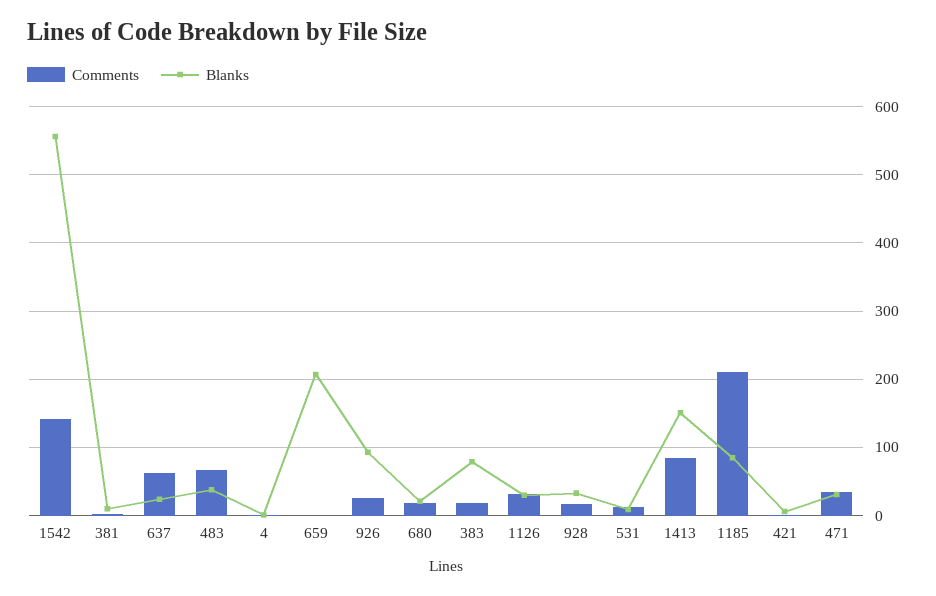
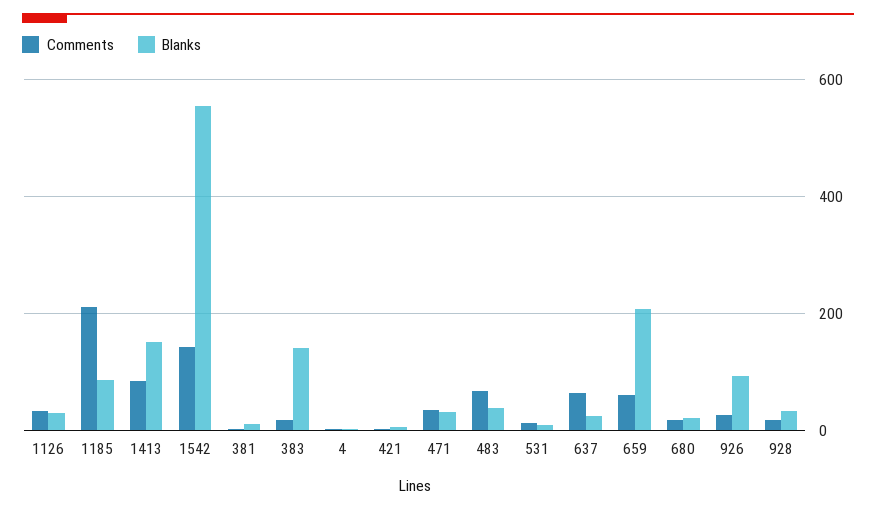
Comments, 659: 0 -> 60
Blanks, 383: 80 -> 140

